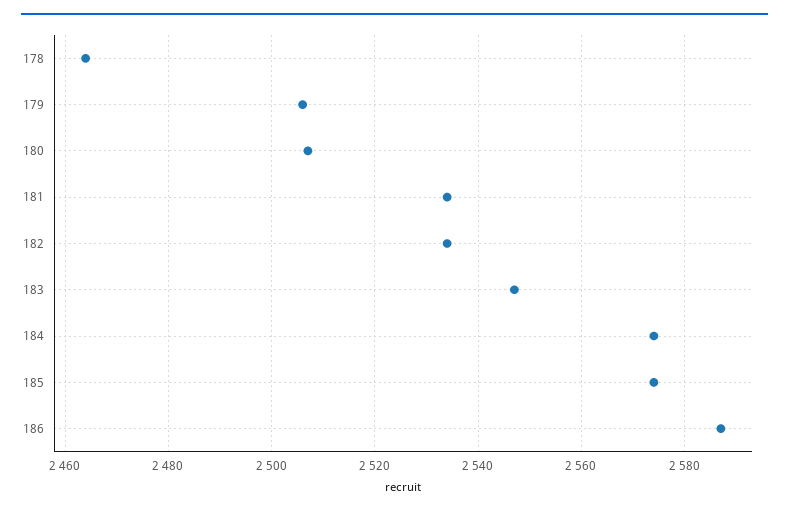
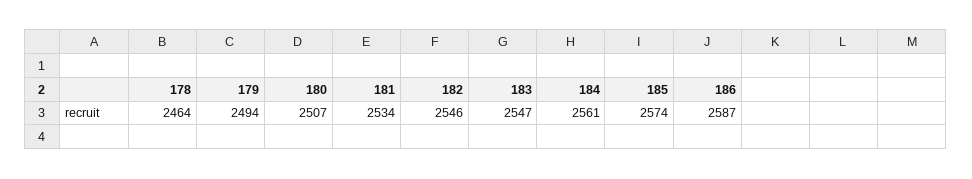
179: 2505 -> 2494
182: 2535 -> 2546
184: 2575 -> 2561

